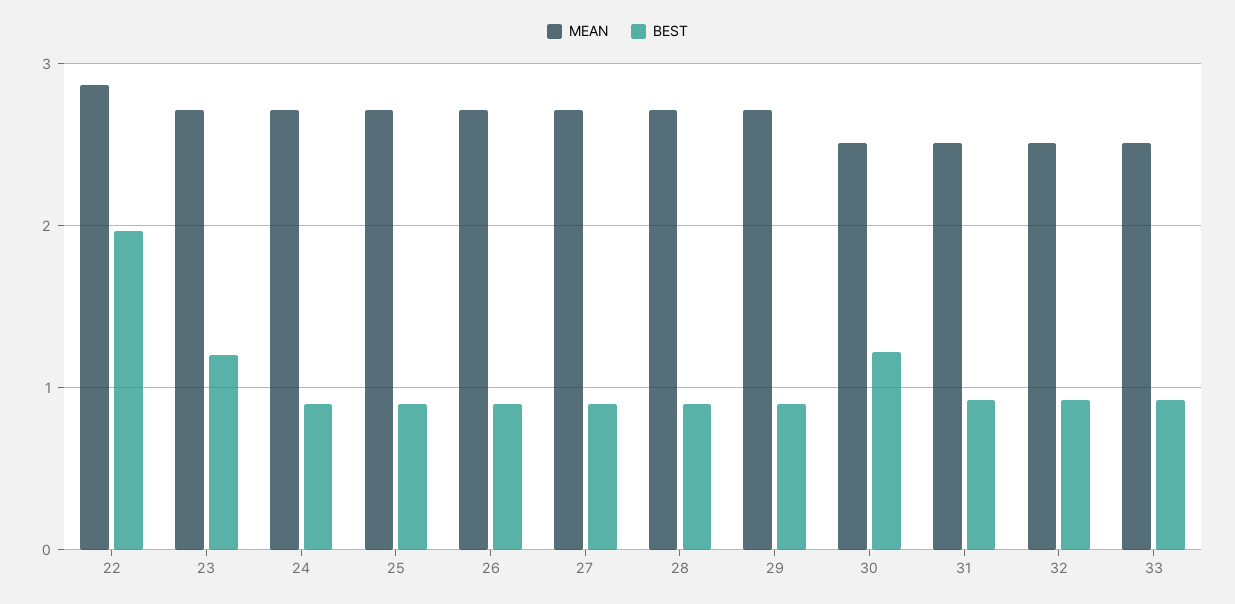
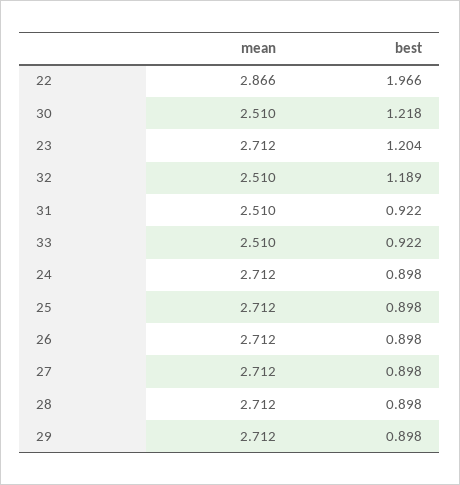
BEST, 32: 0.9 -> 1.189

